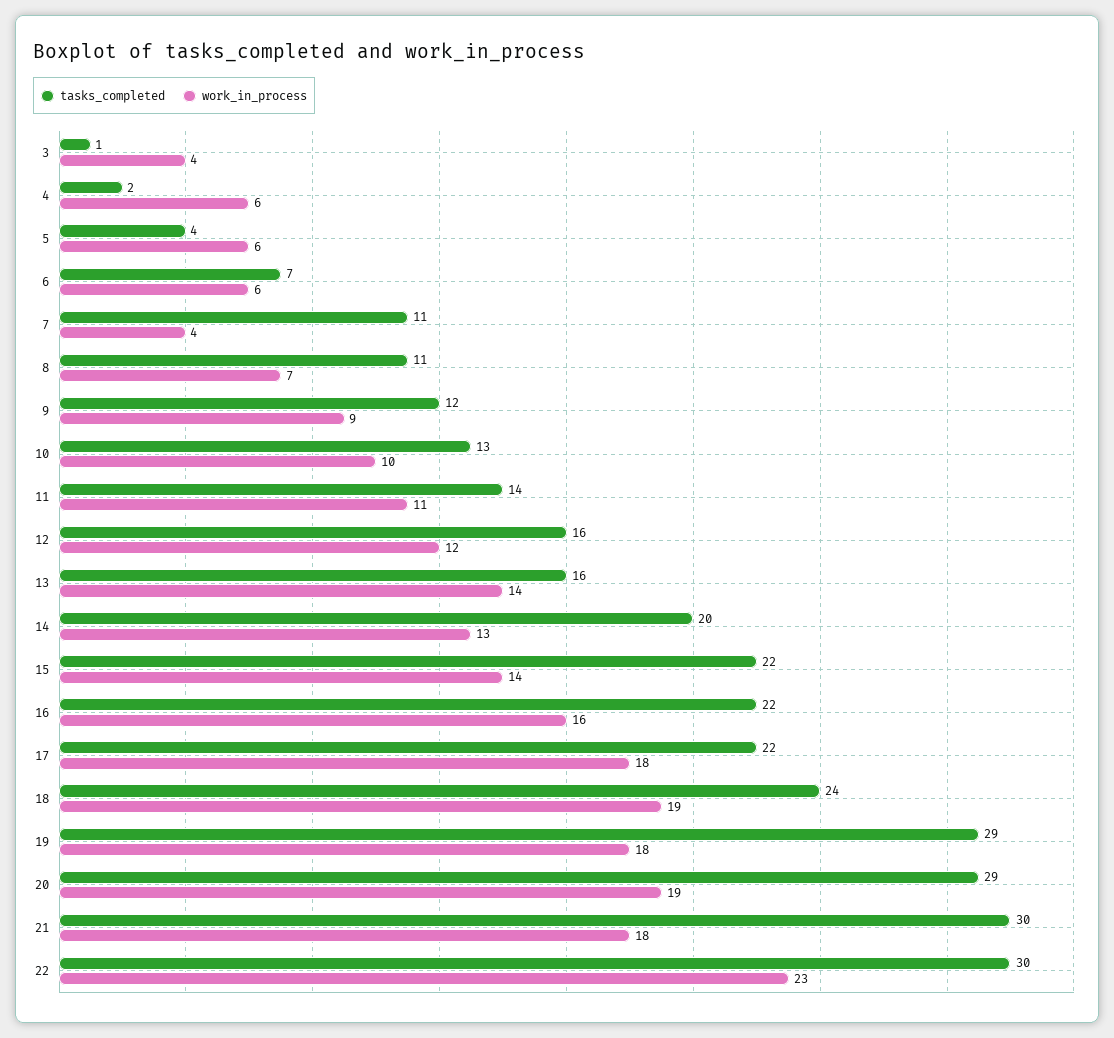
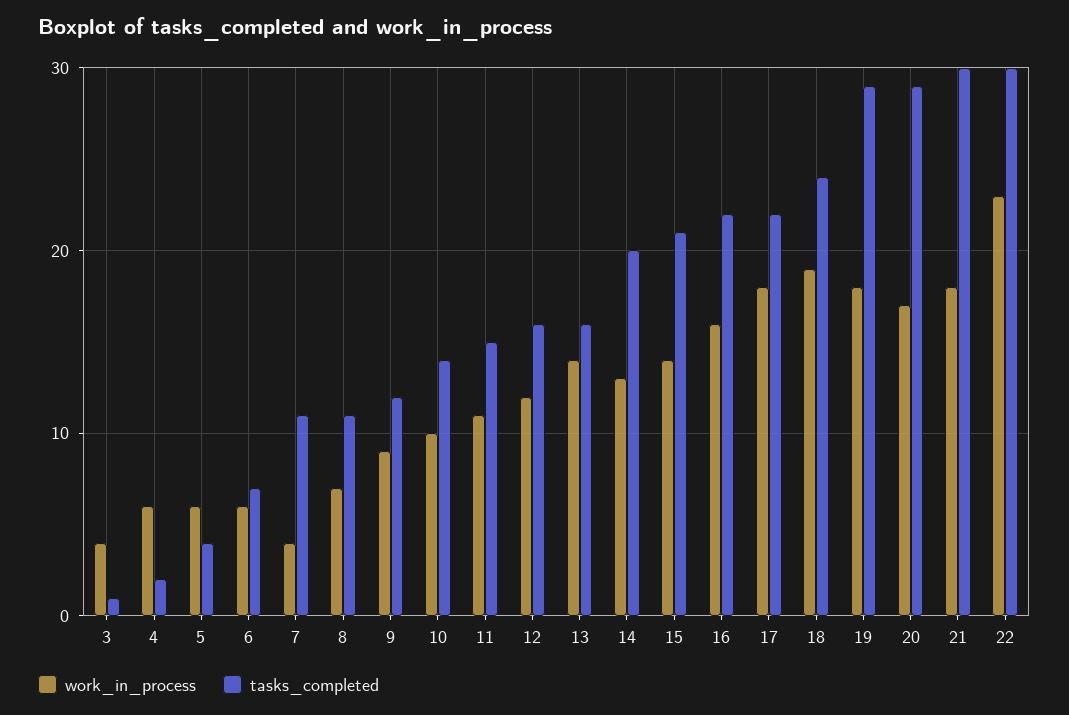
tasks_completed, 10: 13 -> 14
tasks_completed, 11: 14 -> 15
tasks_completed, 15: 22 -> 21
work_in_process, 20: 19 -> 17

